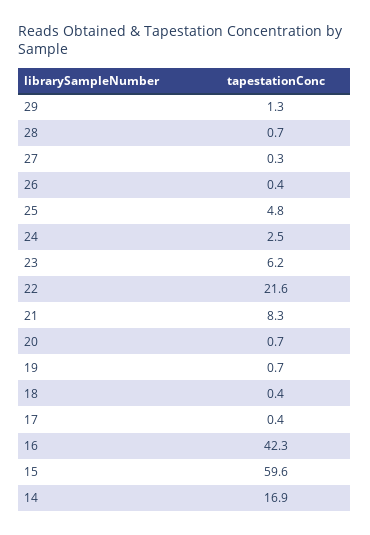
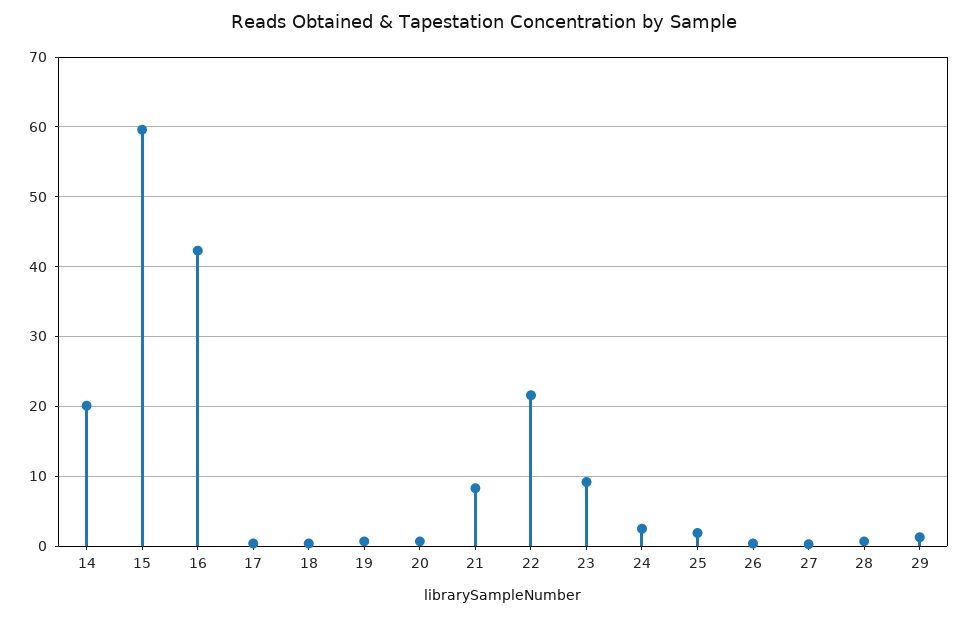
25: 4.8 -> 2
23: 6.2 -> 9
14: 16.9 -> 20

